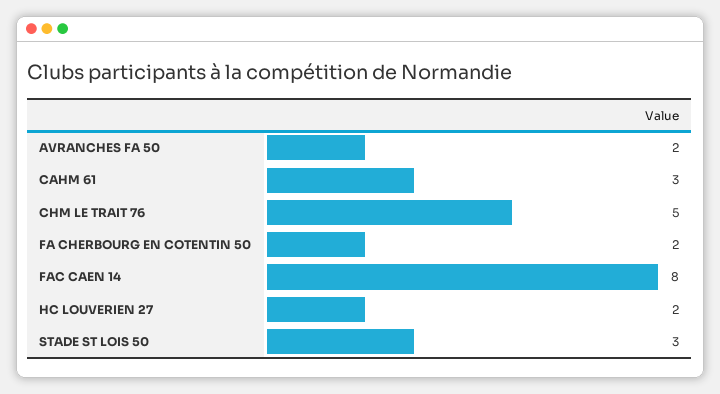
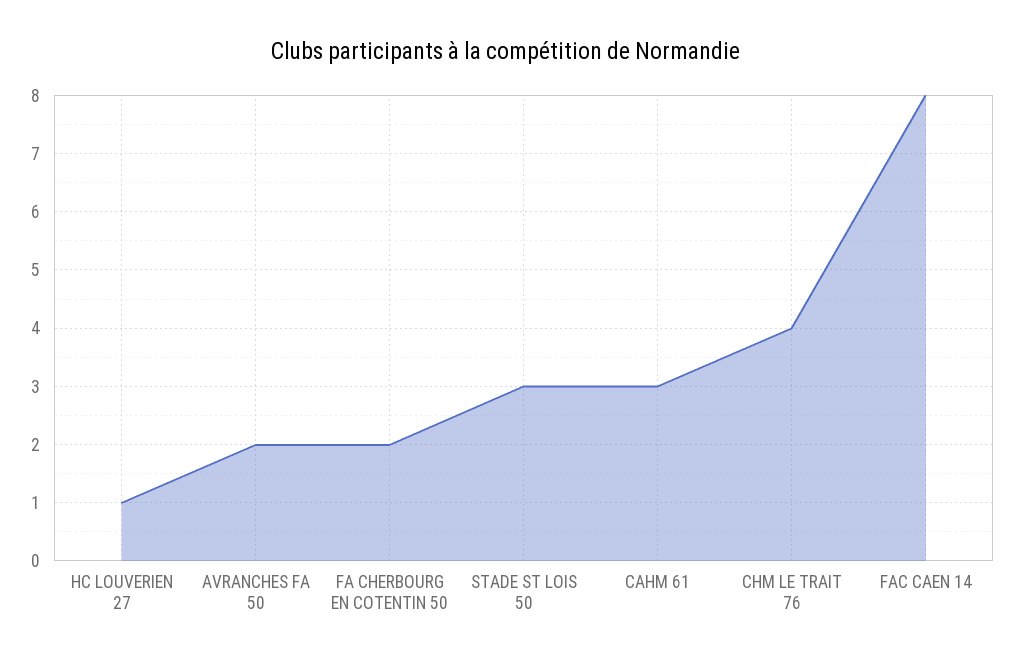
CHM LE TRAIT 76: 5 -> 4
HC LOUVERIEN 27: 2 -> 1

